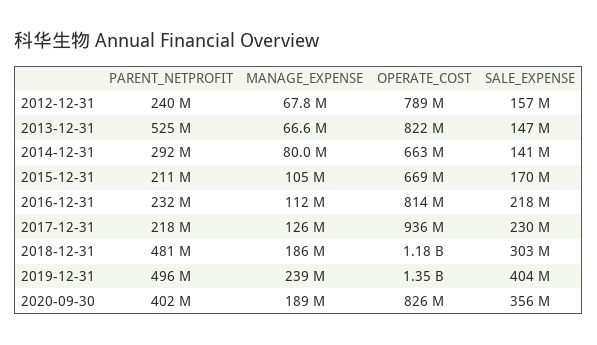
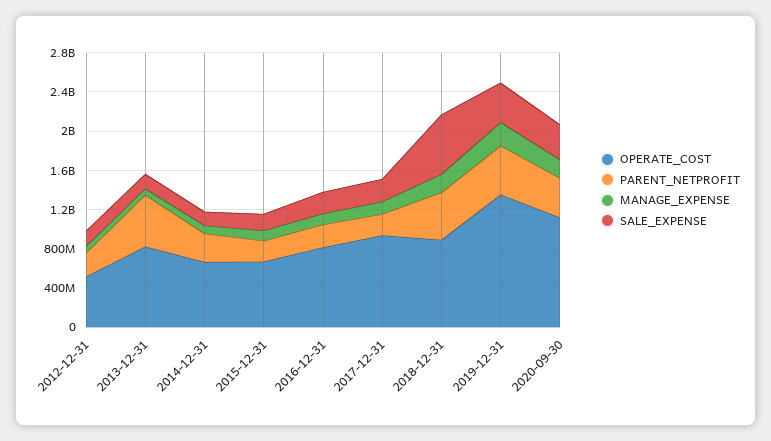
OPERATE_COST, 2012-12-31: 789000000 -> 500000000
OPERATE_COST, 2018-12-31: 1180000000 -> 900000000
SALE_EXPENSE, 2018-12-31: 303000000 -> 600000000
OPERATE_COST, 2020-09-30: 826000000 -> 1100000000

